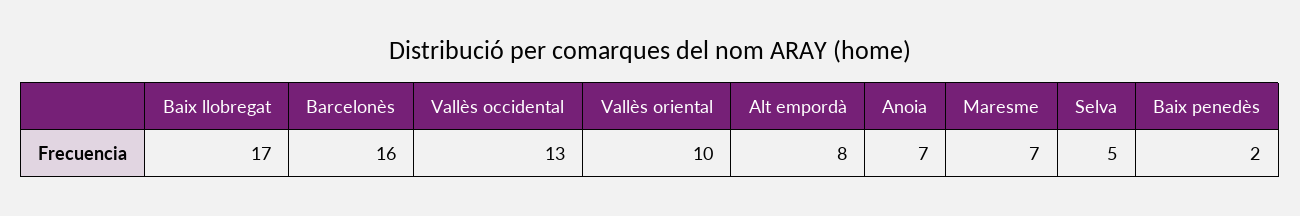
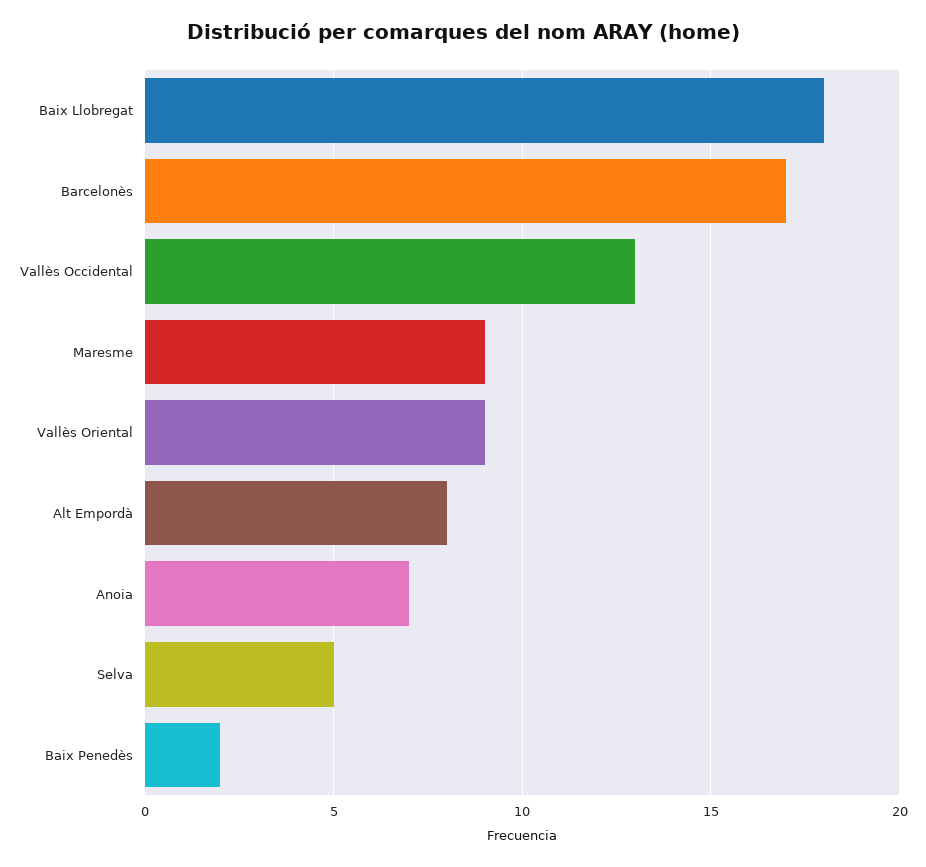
Baix llobregat: 17 -> 18
Barcelonès: 16 -> 17
Vallès oriental: 10 -> 9
Maresme: 7 -> 9

